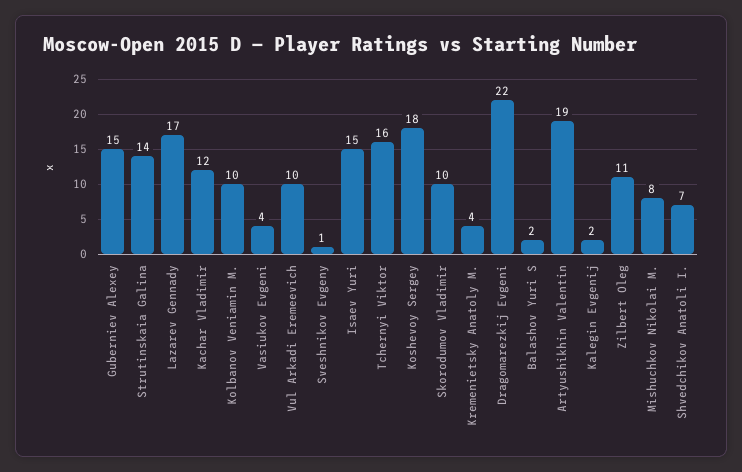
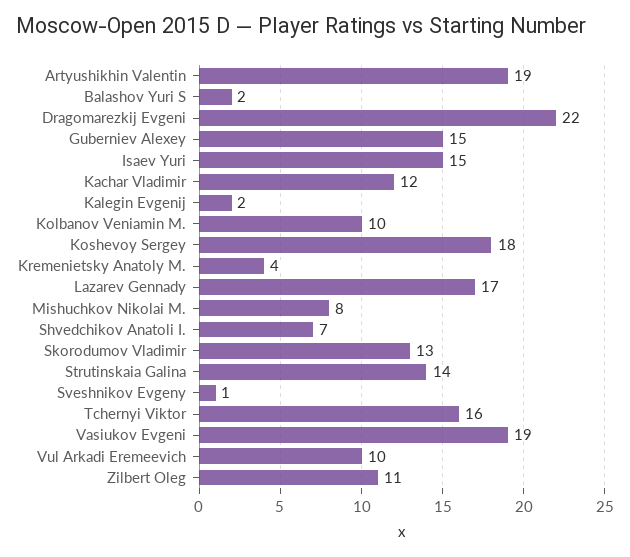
Vasiukov Evgeni: 4 -> 19
Skorodumov Vladimir: 10 -> 13

